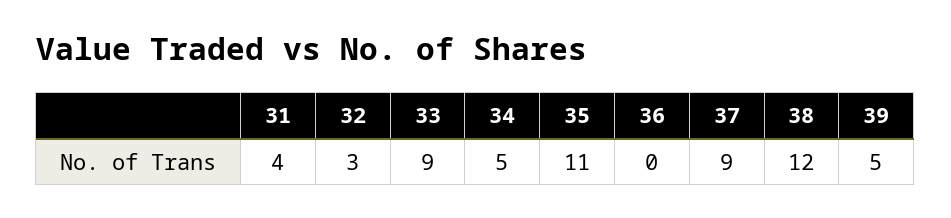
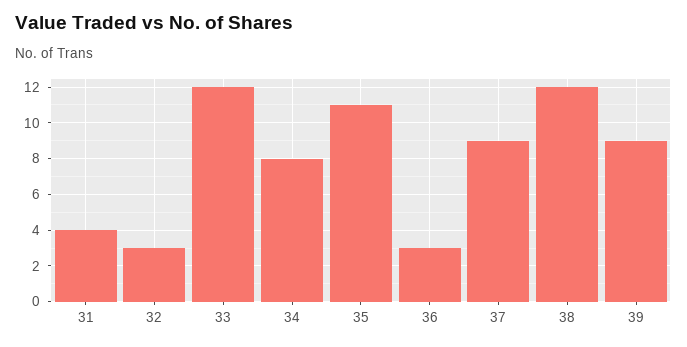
33: 9 -> 12
34: 5 -> 8
36: 0 -> 3
39: 5 -> 9

